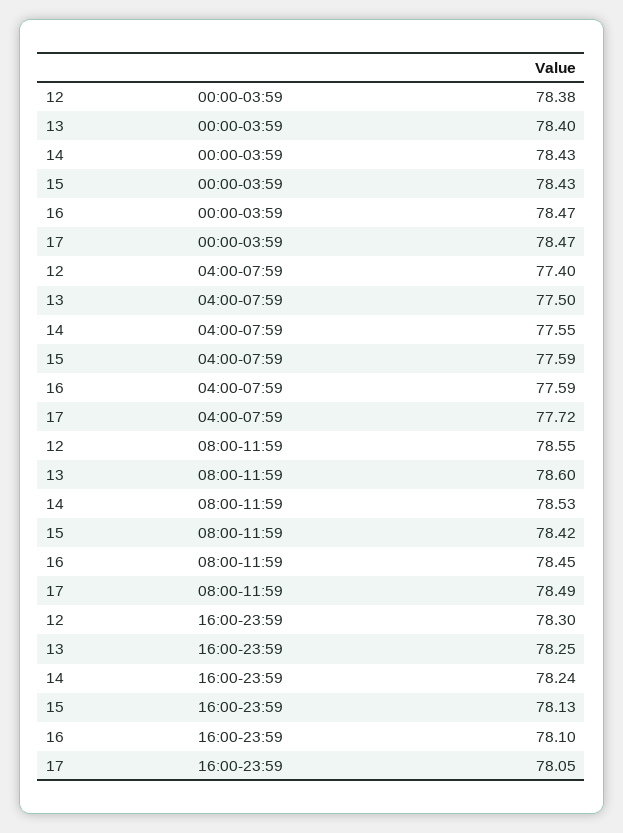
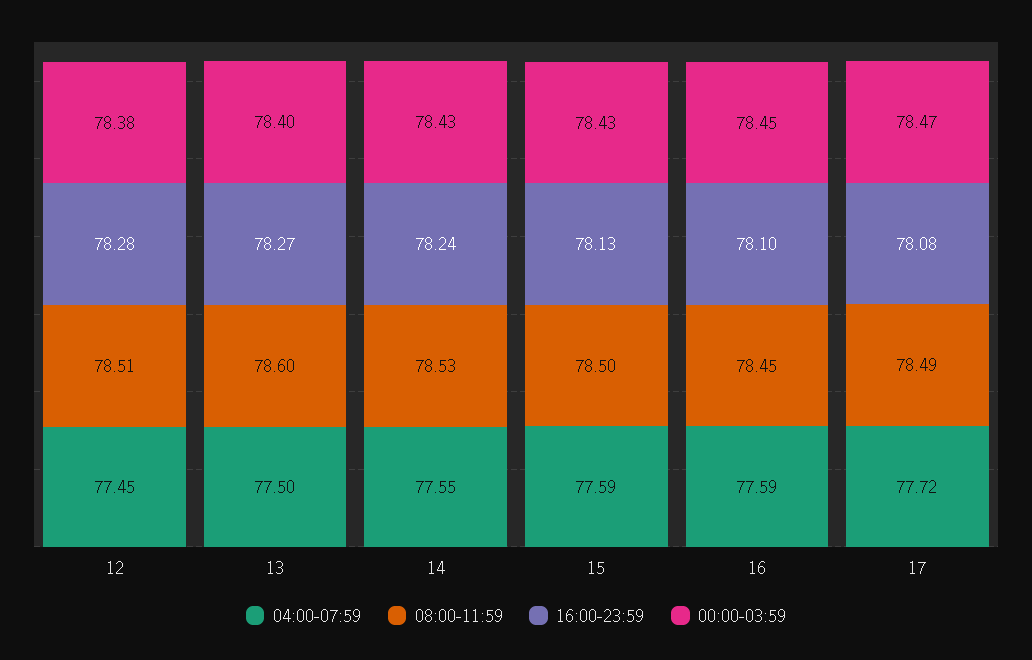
00:00-03:59, 16: 78.47 -> 78.45
04:00-07:59, 12: 77.4 -> 77.45
08:00-11:59, 12: 78.55 -> 78.51
08:00-11:59, 15: 78.42 -> 78.5
16:00-23:59, 12: 78.3 -> 78.28
16:00-23:59, 13: 78.25 -> 78.27
16:00-23:59, 17: 78.05 -> 78.08

